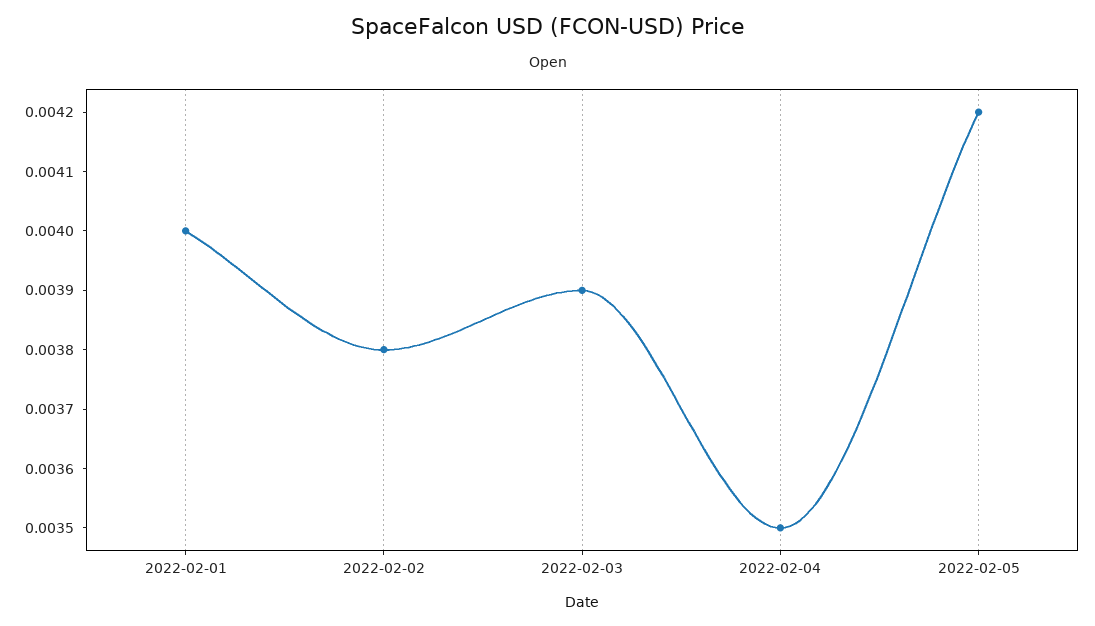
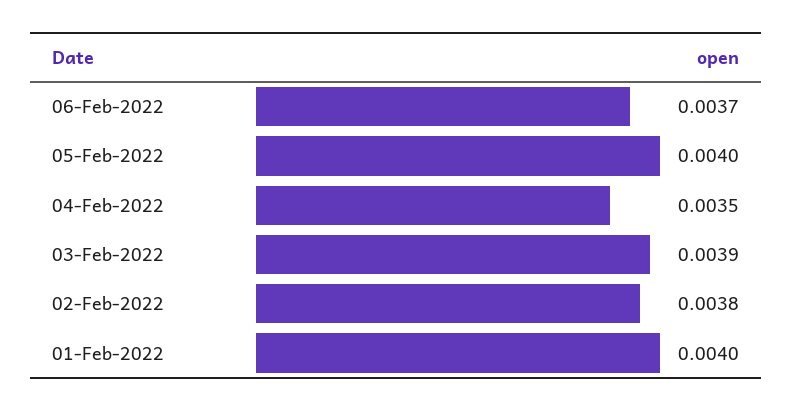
2022-02-05: 0.0042 -> 0.004
06-Feb-2022: none -> 0.0037

